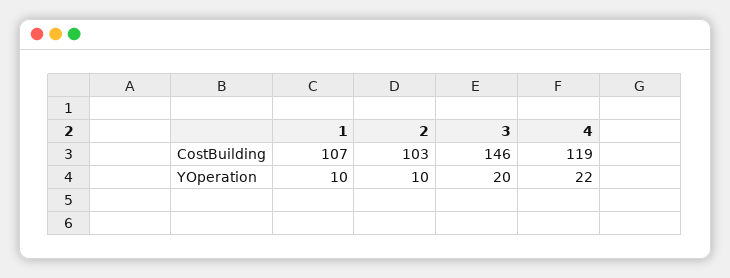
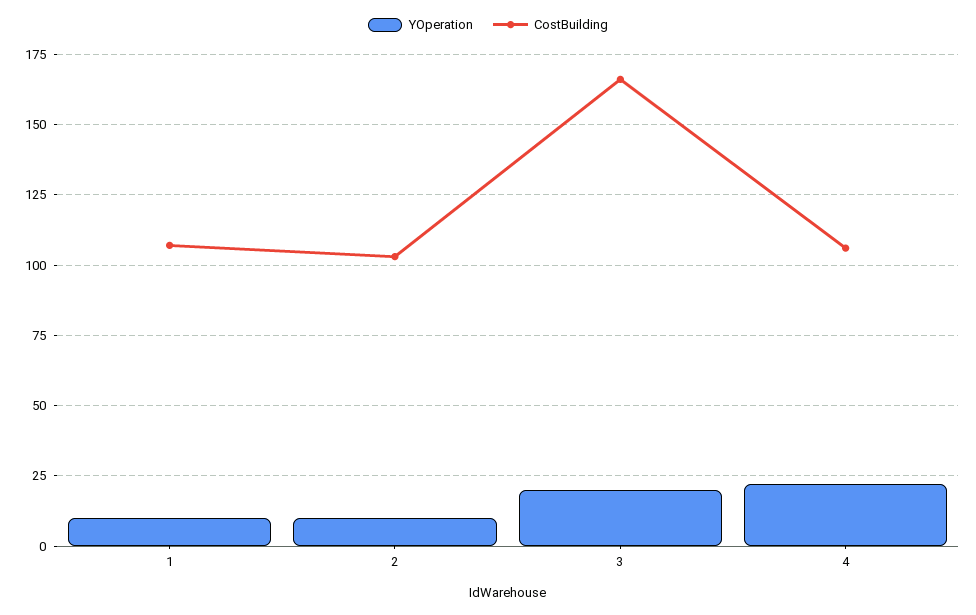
CostBuilding, 3: 146 -> 165
CostBuilding, 4: 119 -> 105

